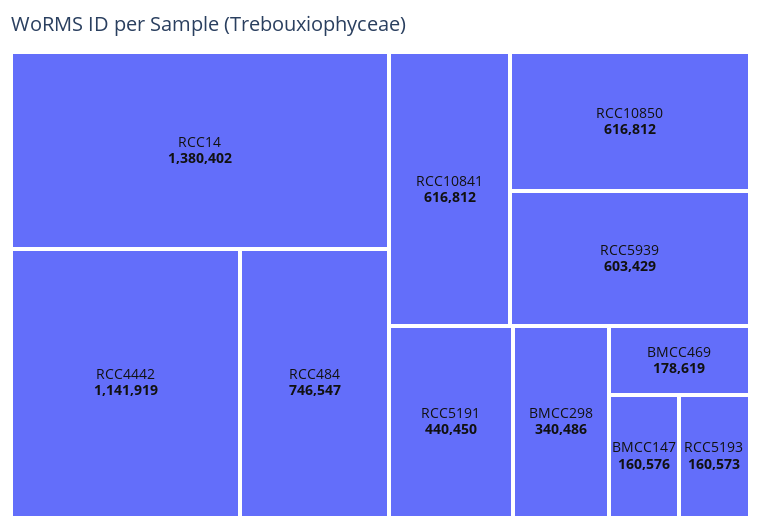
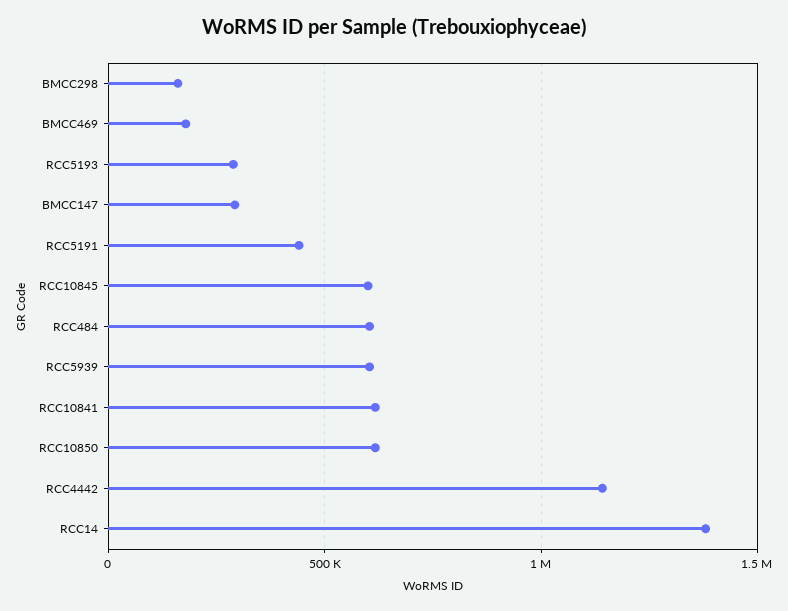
RCC484: 746547 -> 600000
BMCC298: 340486 -> 150000
BMCC147: 160576 -> 300000
RCC5193: 160573 -> 300000
RCC10845: none -> 600000

